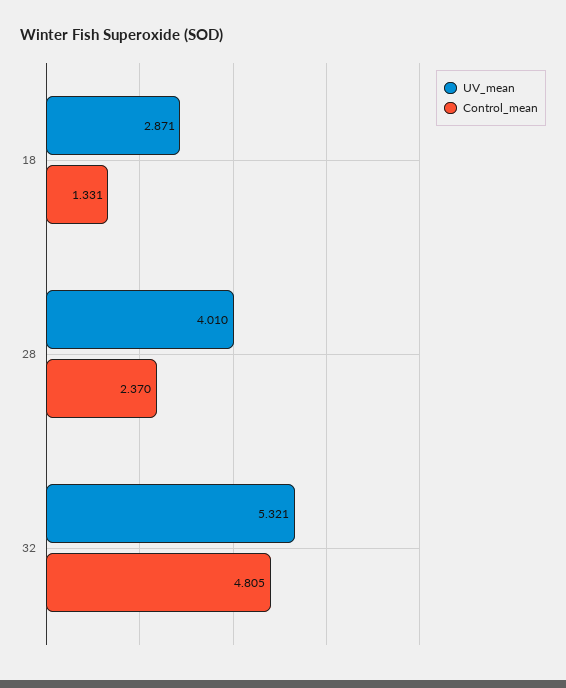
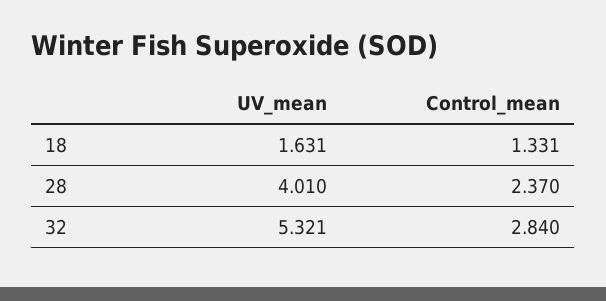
UV_mean, 18: 2.871 -> 1.631
Control_mean, 32: 4.805 -> 2.84

